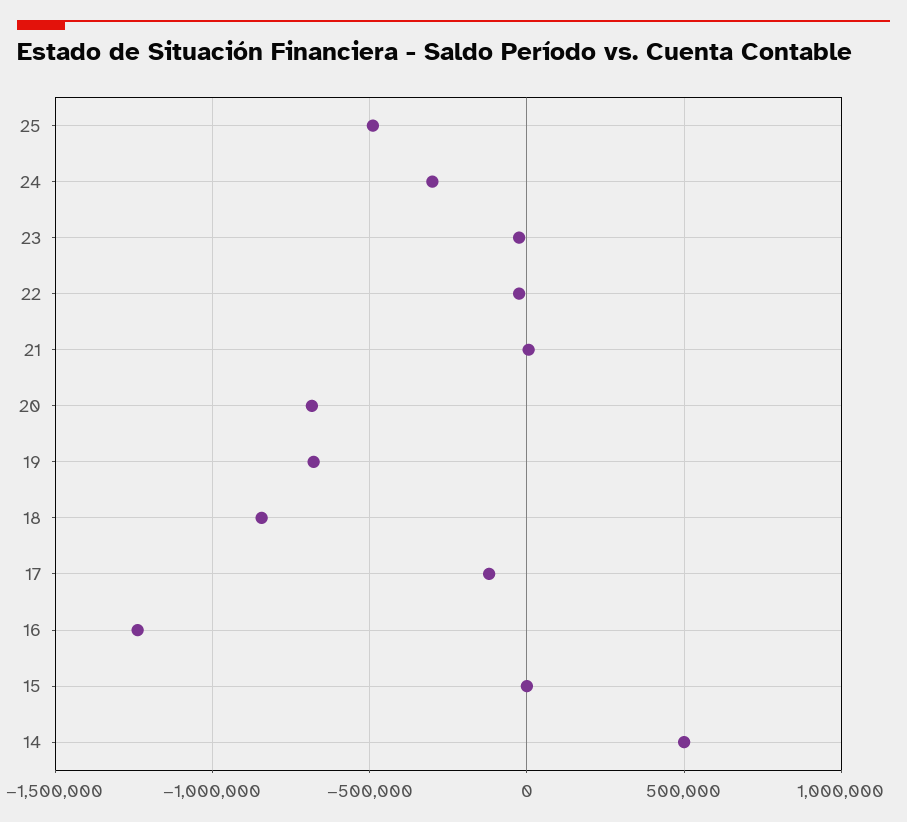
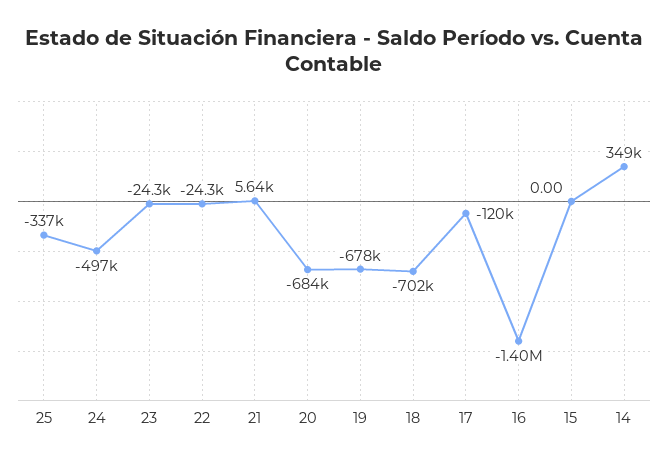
25: -500000 -> -337000
24: -300000 -> -497000
18: -850000 -> -702000
16: -1250000 -> -1400000
14: 500000 -> 349000

